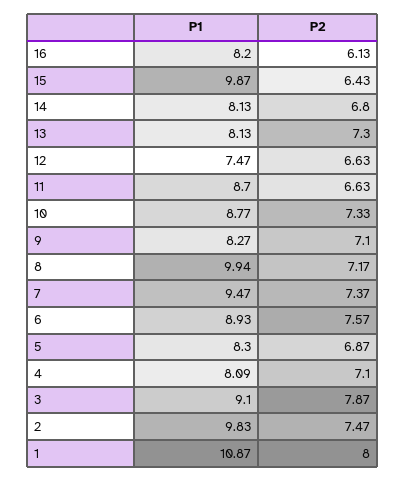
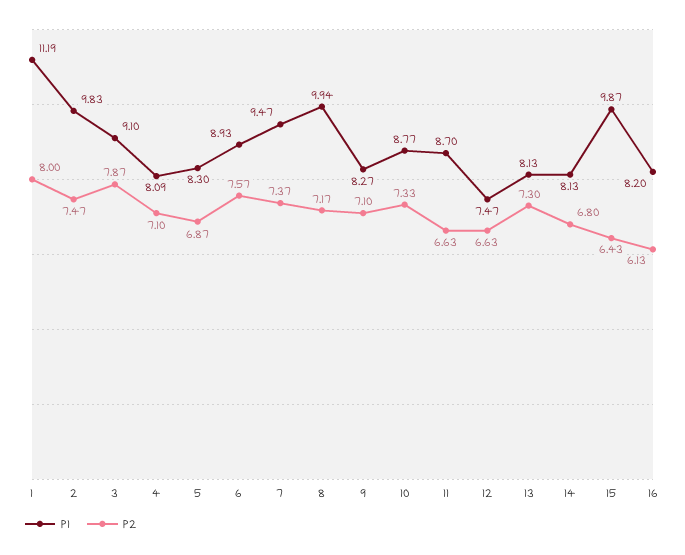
P1, 1: 10.87 -> 11.19

